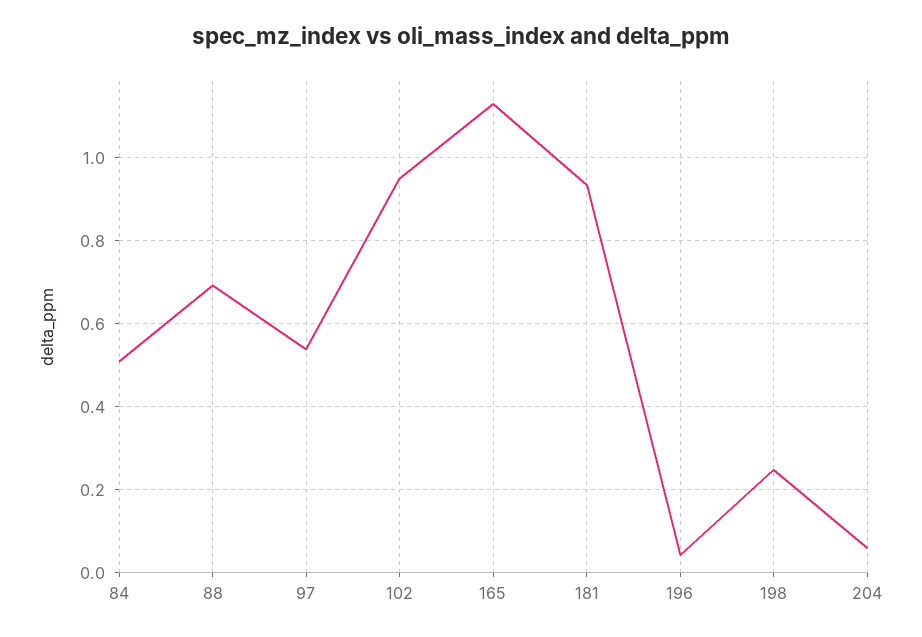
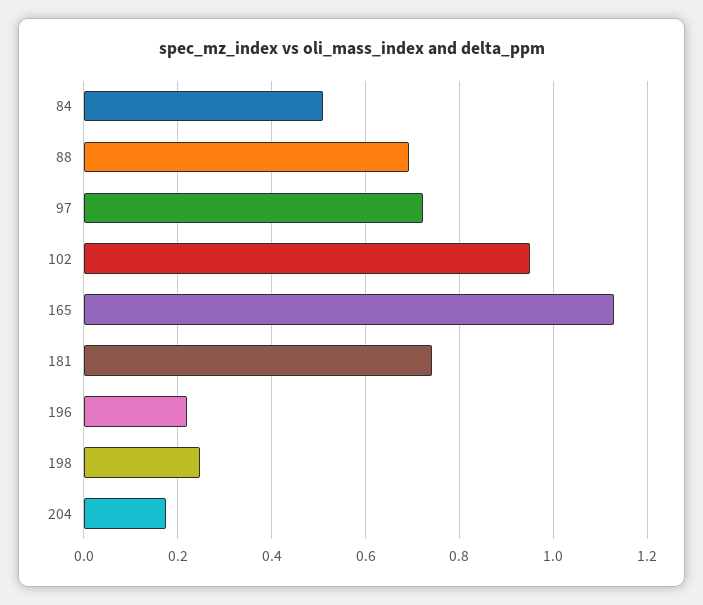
97: 0.54 -> 0.72
181: 0.94 -> 0.74
196: 0.04 -> 0.22
204: 0.06 -> 0.18

